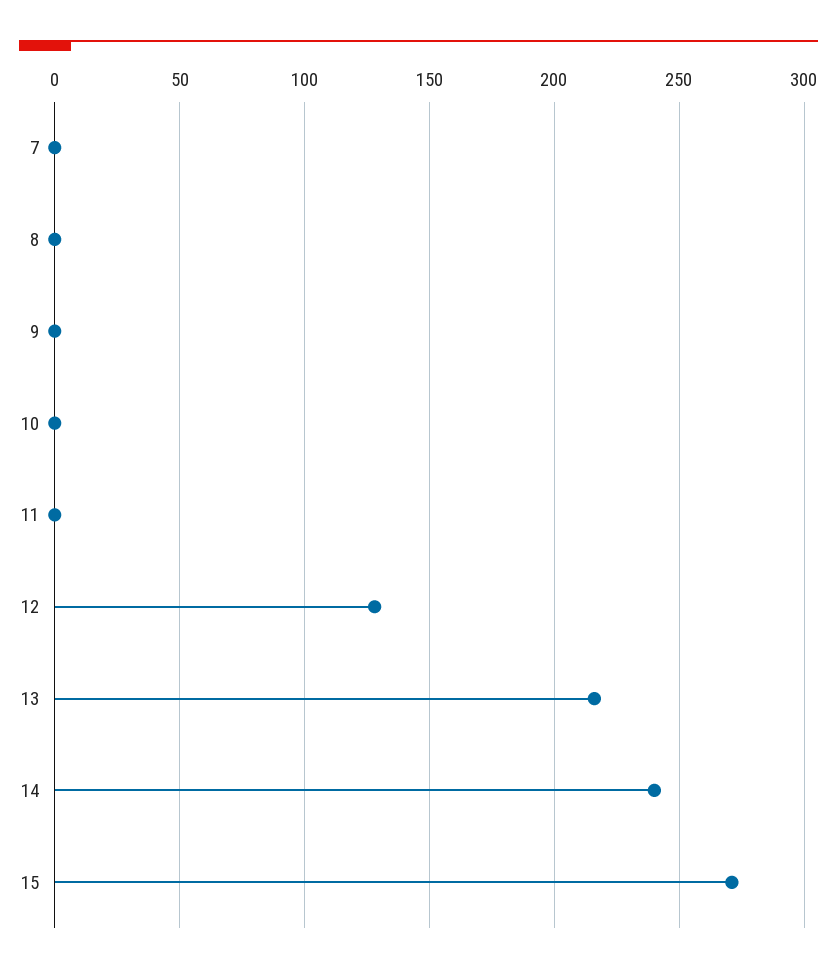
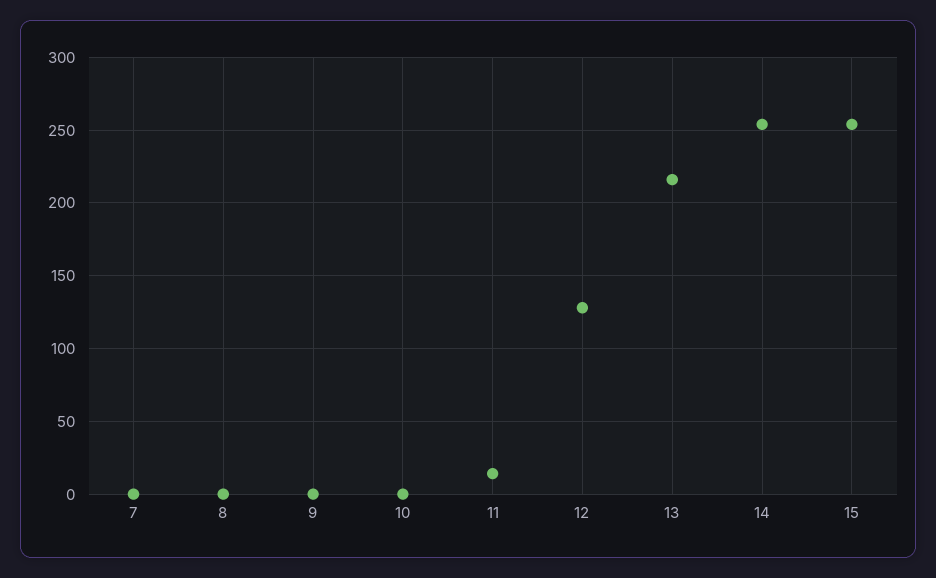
11: 0 -> 15
14: 240 -> 255
15: 270 -> 255

